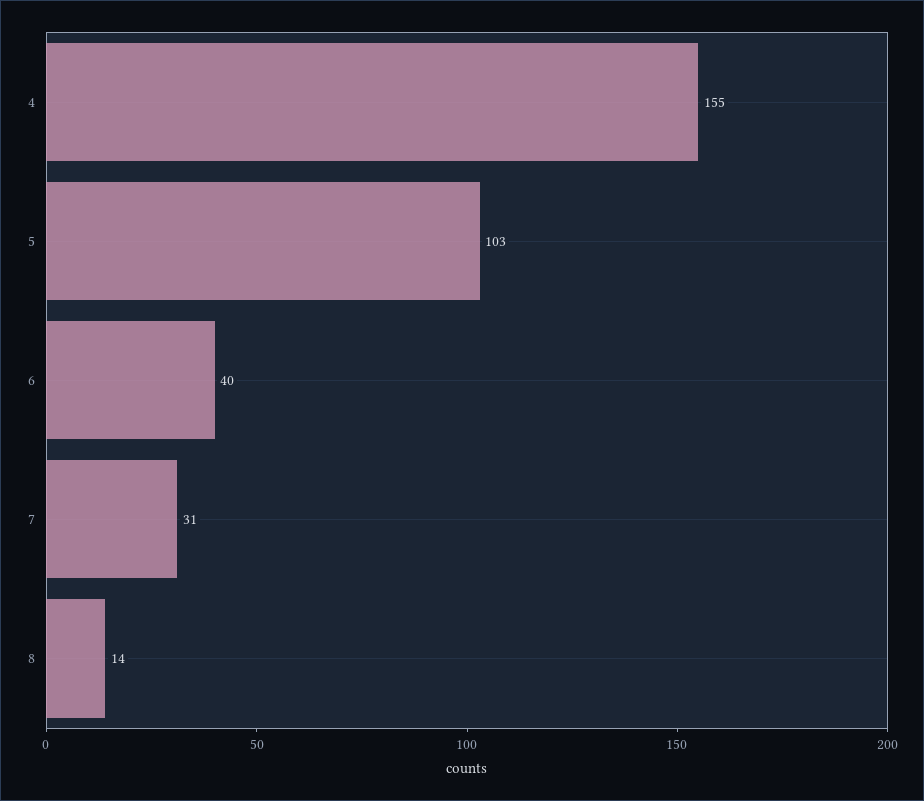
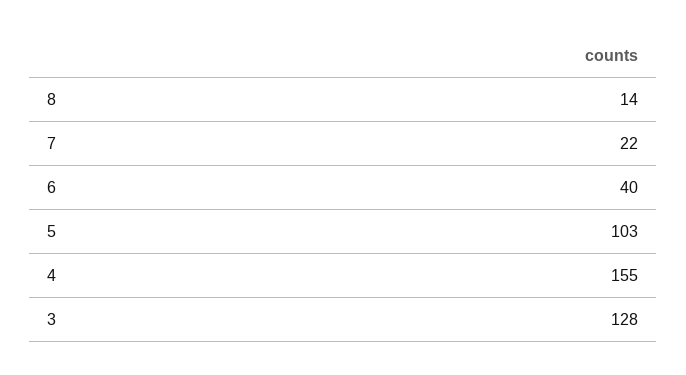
7: 31 -> 22
3: none -> 128

